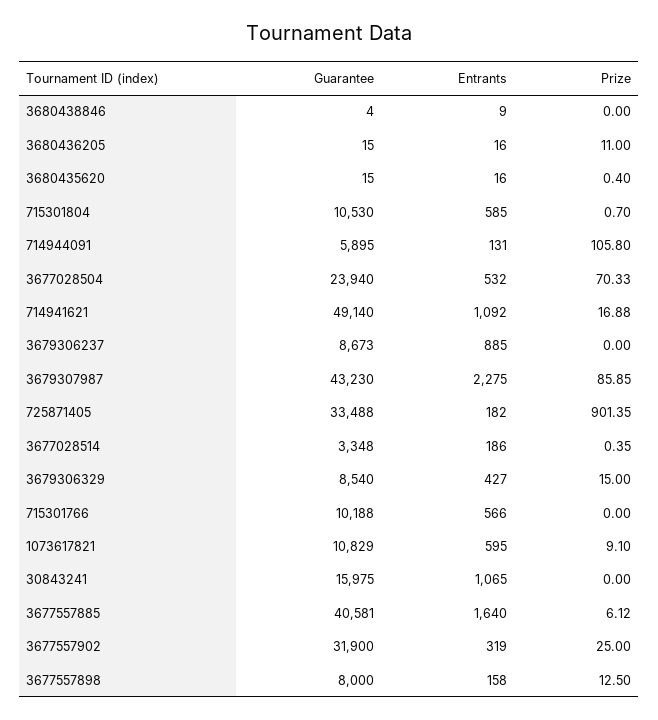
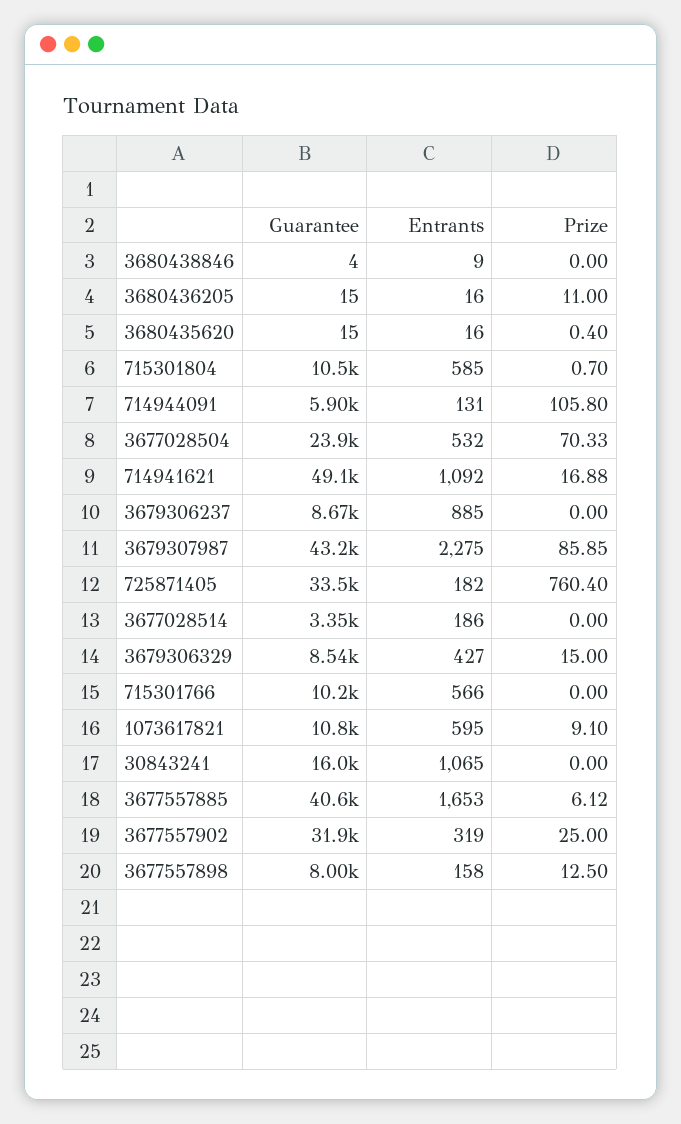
Prize, 725871405: 901.35 -> 760.4
Prize, 3677028514: 0.35 -> 0
Entrants, 3677557885: 1640 -> 1653

